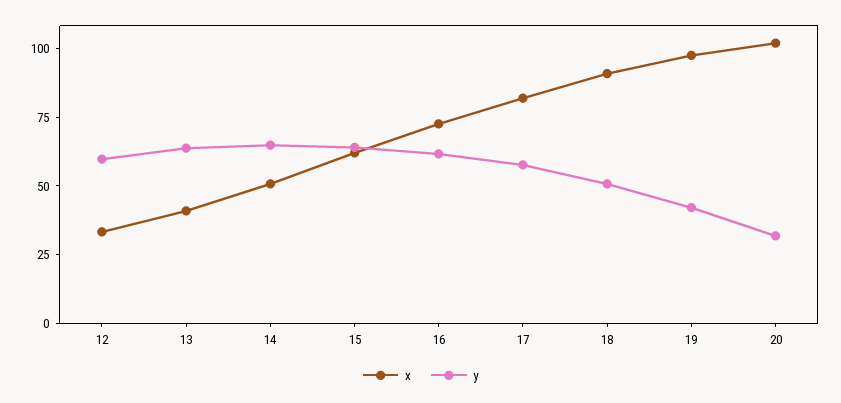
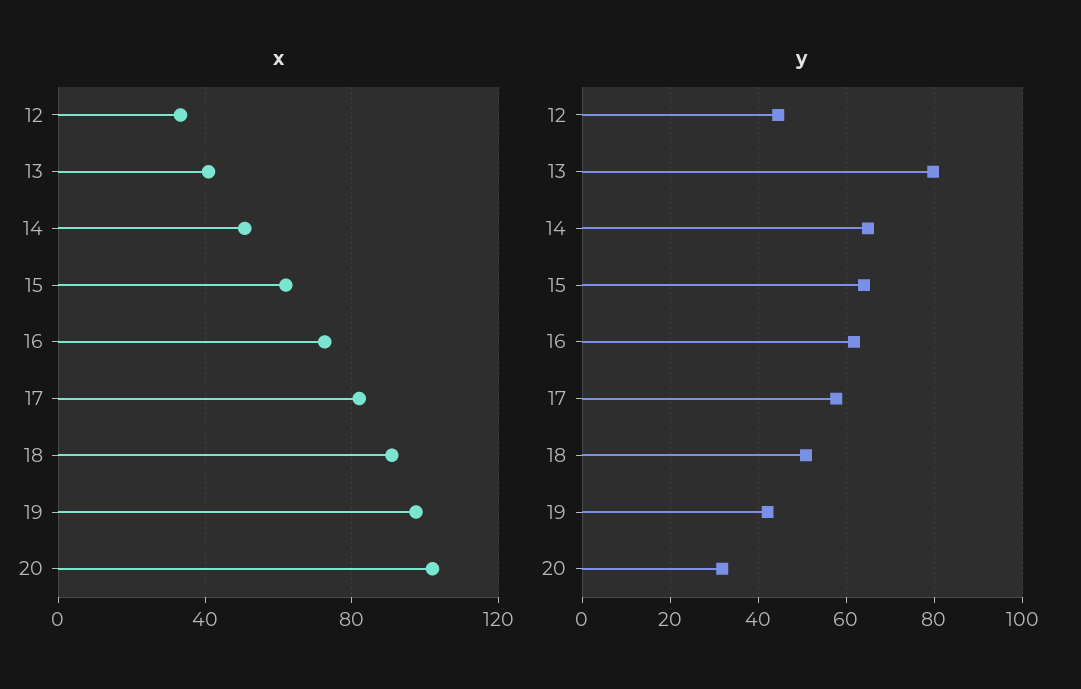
y, 12: 60 -> 44
y, 13: 65 -> 80

